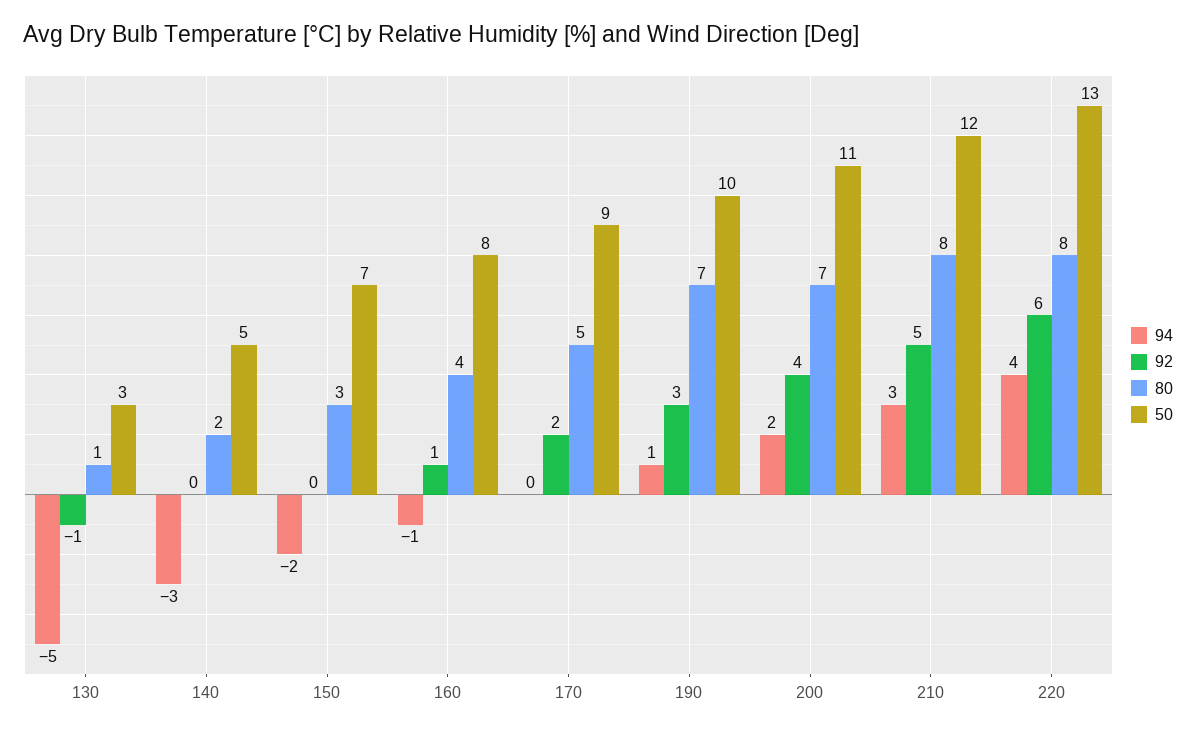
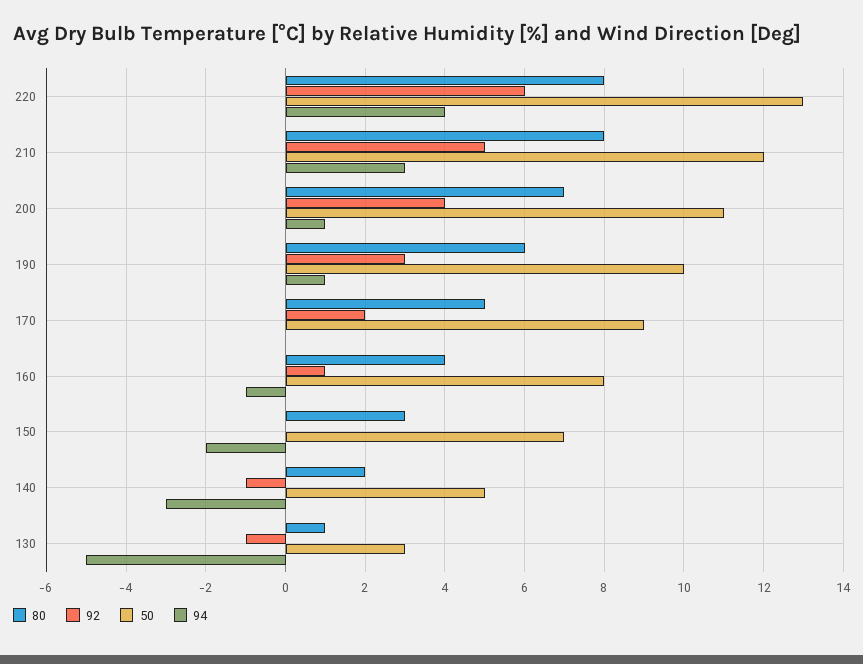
92, 140: 0 -> -1
80, 190: 7 -> 6
94, 200: 2 -> 1

